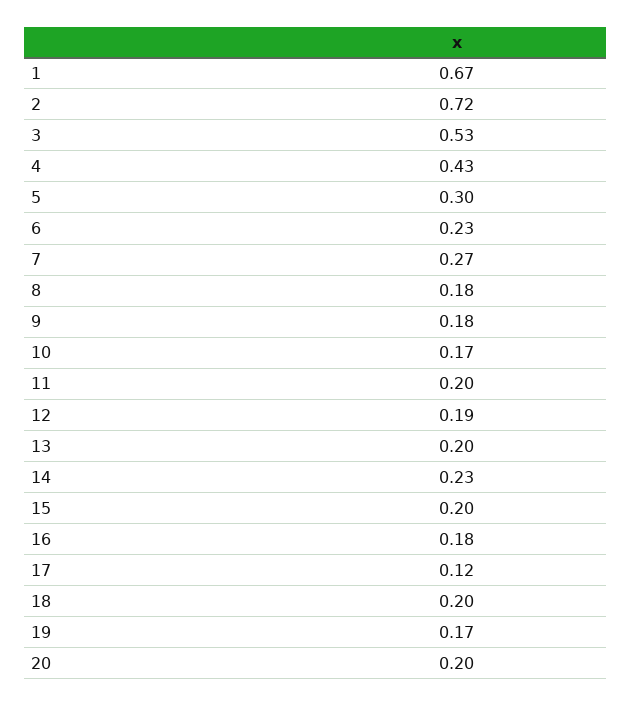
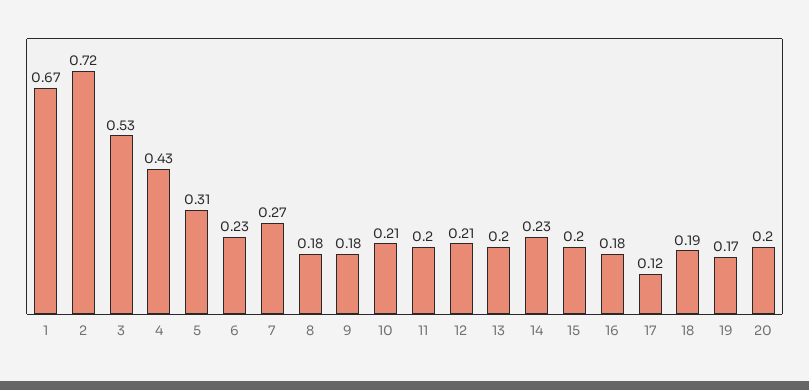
5: 0.3 -> 0.31
10: 0.17 -> 0.21
12: 0.19 -> 0.21
18: 0.2 -> 0.19

